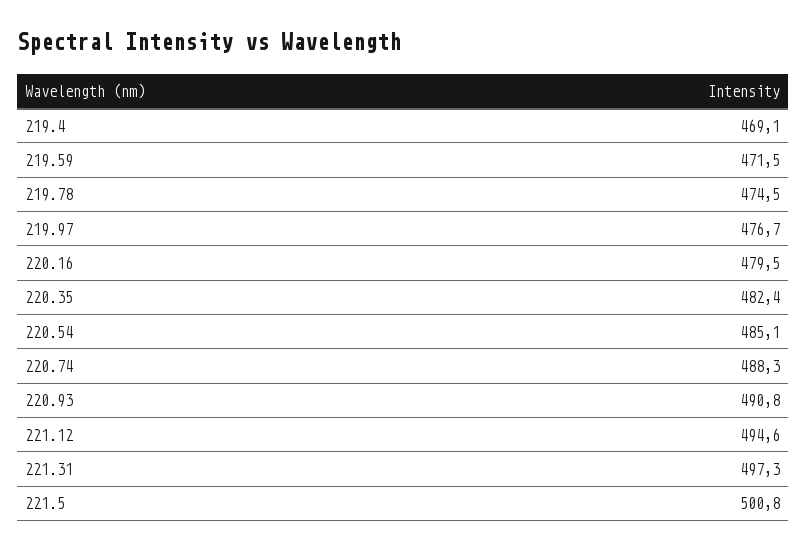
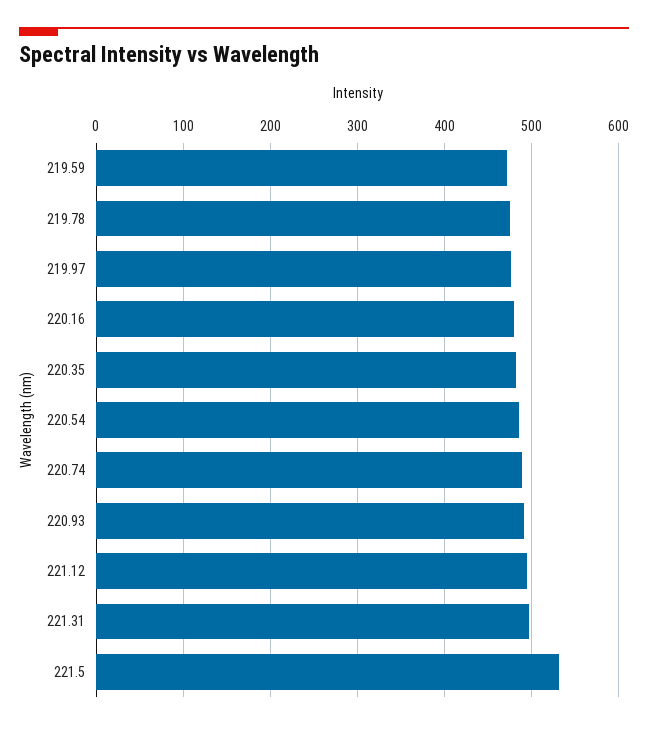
219.4: 469.1 -> none
221.5: 500.8 -> 530

